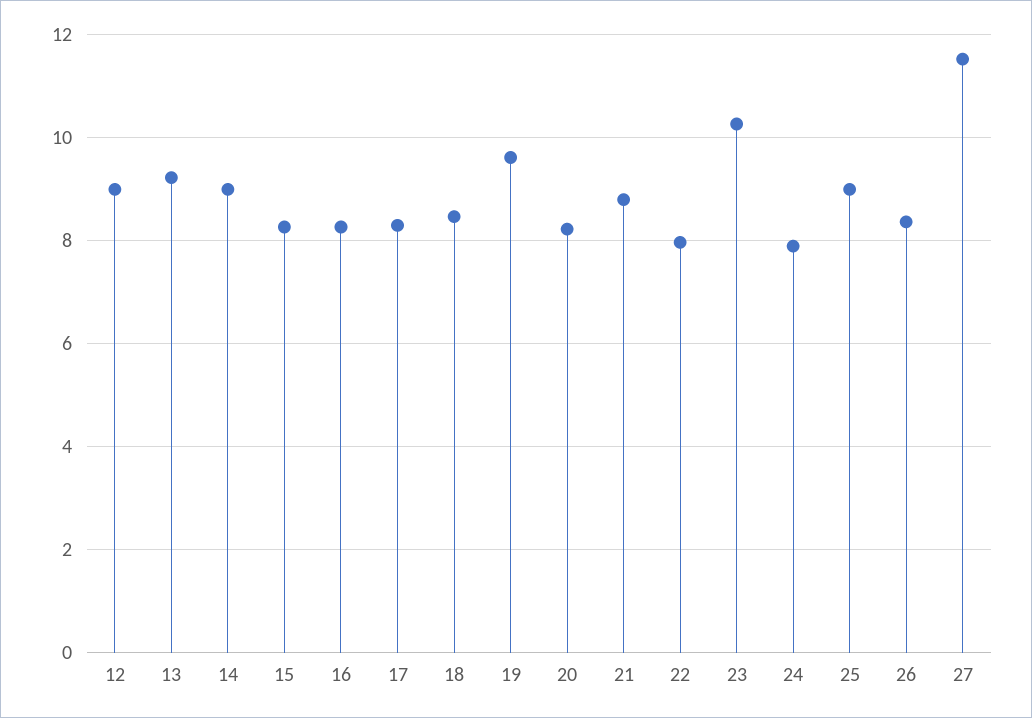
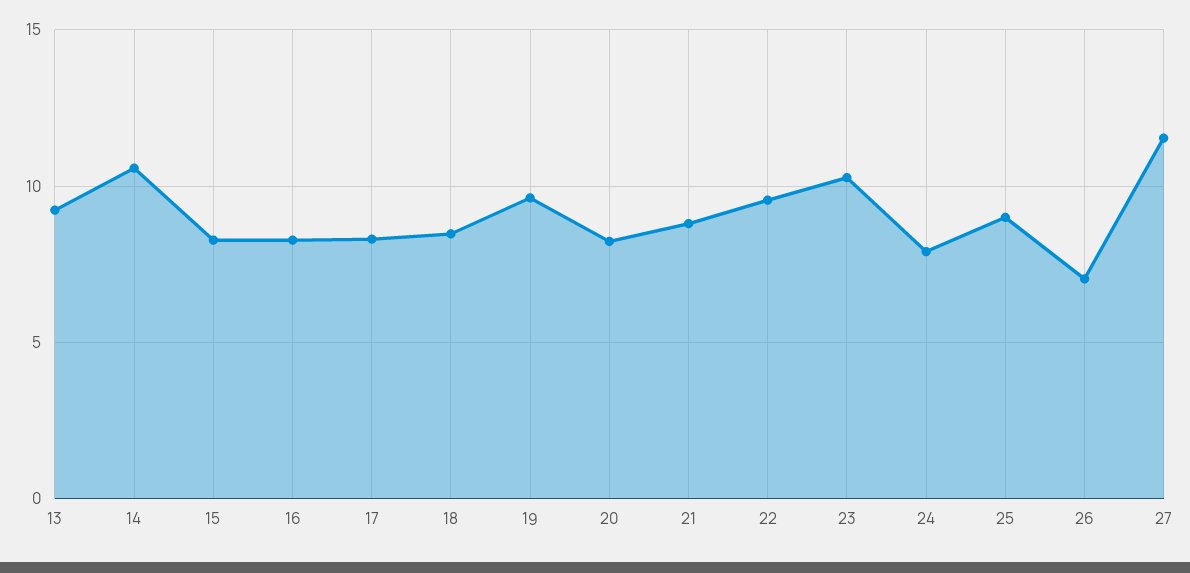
12: 9 -> none
14: 9 -> 10.5
22: 8 -> 9.5
26: 8.4 -> 7

